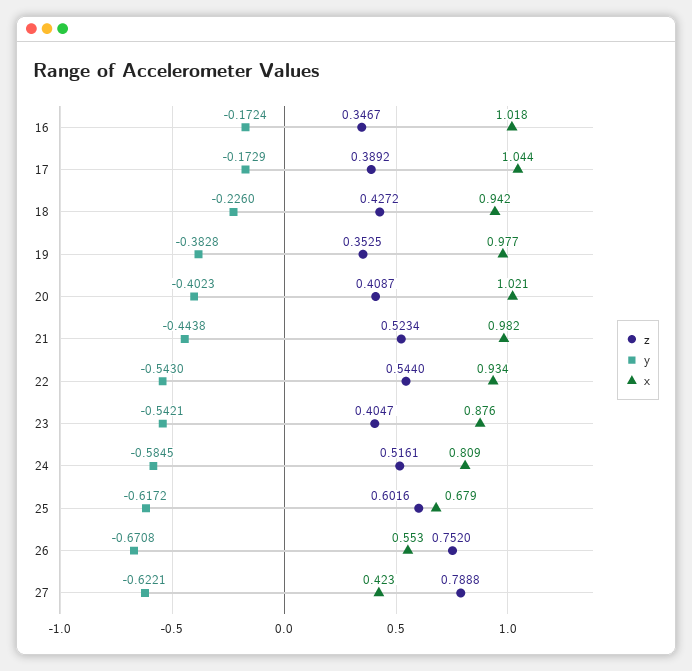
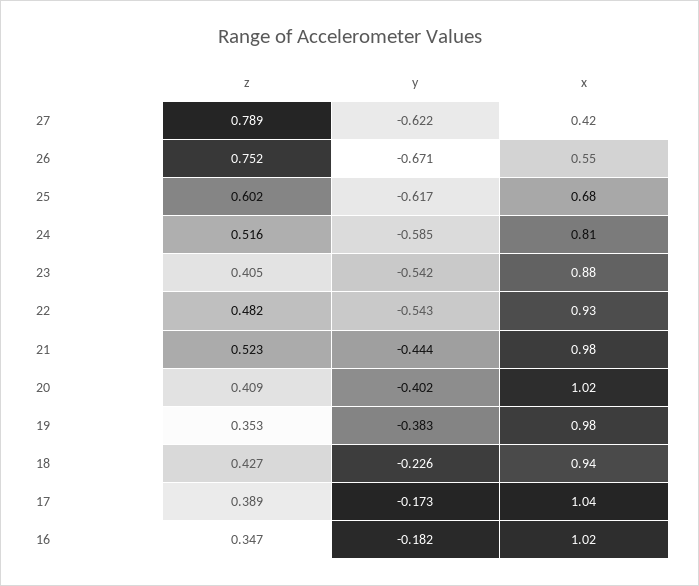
y, 16: -0.1724 -> -0.182
z, 22: 0.544 -> 0.482

